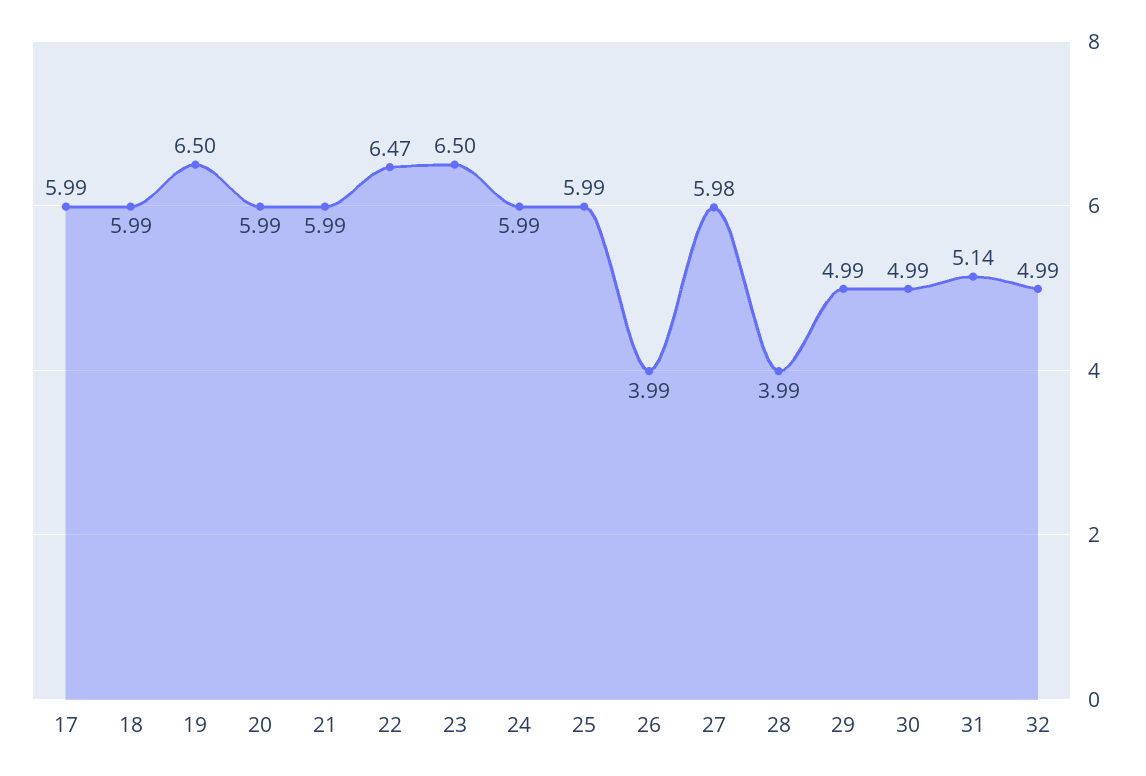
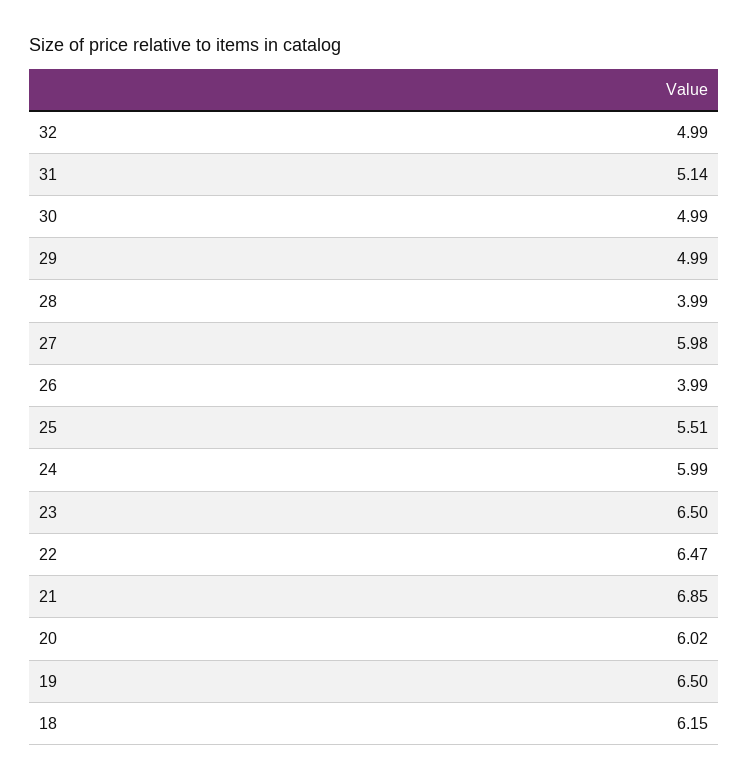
17: 5.99 -> none
18: 5.99 -> 6.15
20: 5.99 -> 6.02
21: 5.99 -> 6.85
25: 5.99 -> 5.51

